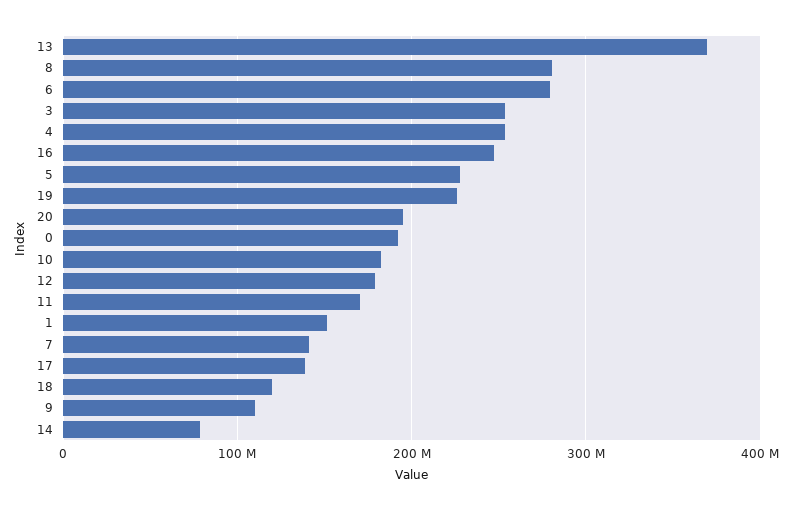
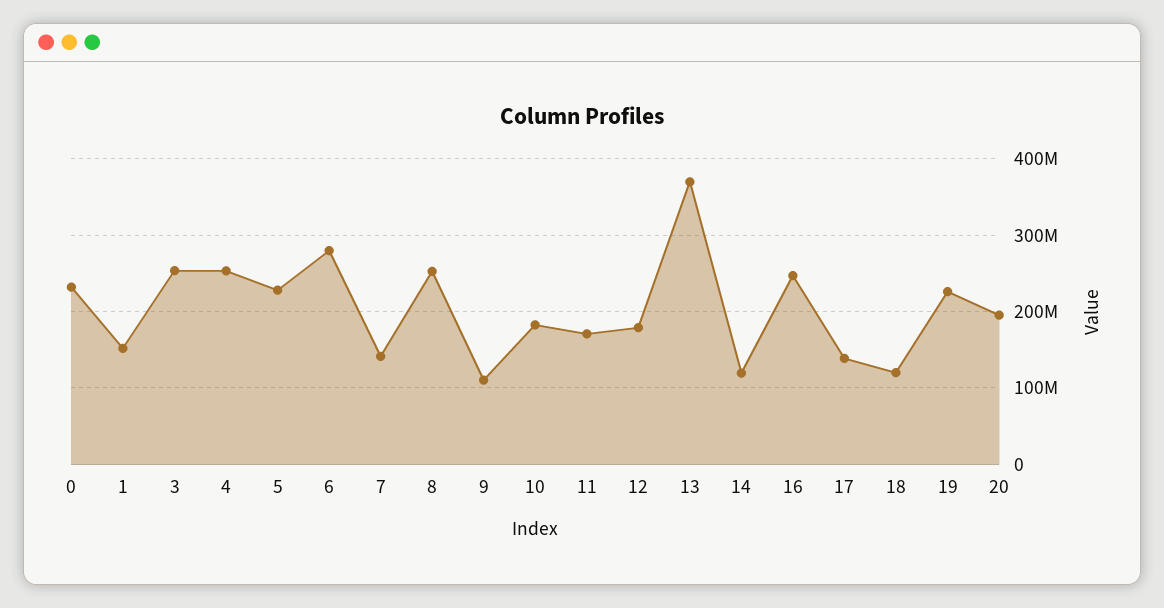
8: 280000000 -> 250000000
0: 190000000 -> 230000000
14: 80000000 -> 120000000

